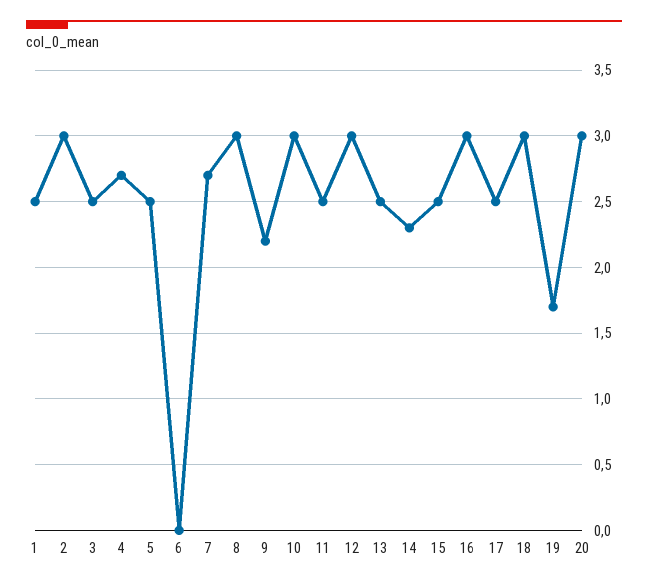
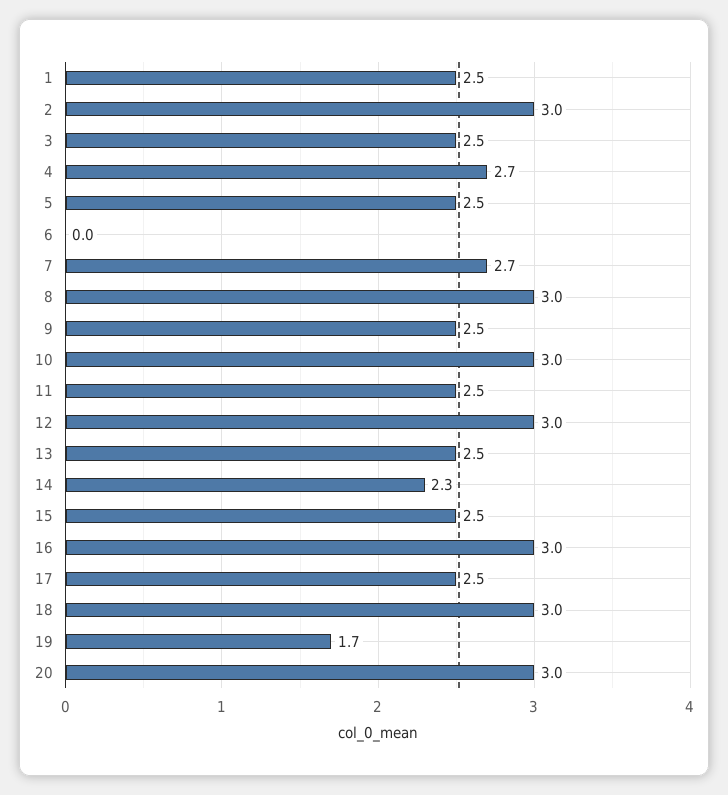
9: 2.2 -> 2.5

